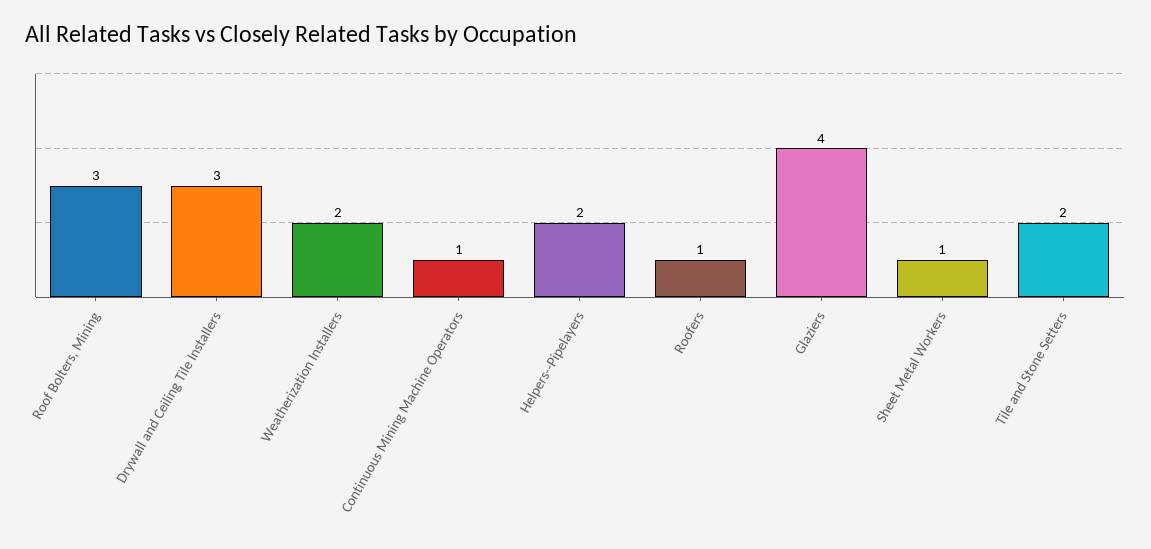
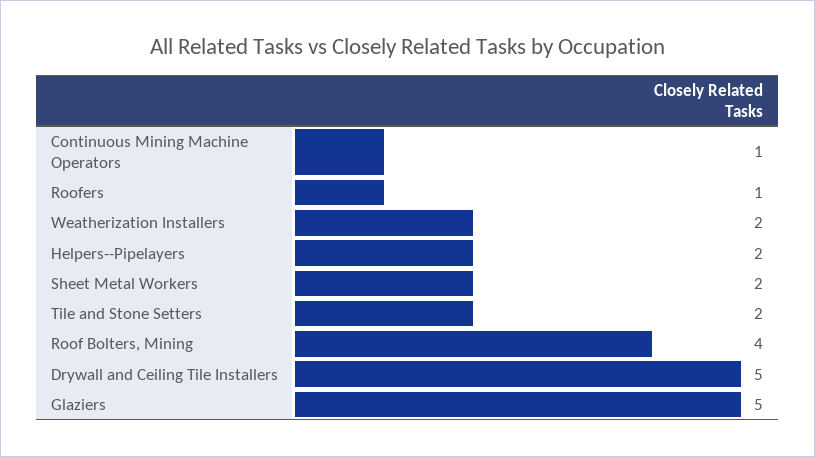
Roof Bolters, Mining: 3 -> 4
Drywall and Ceiling Tile Installers: 3 -> 5
Glaziers: 4 -> 5
Sheet Metal Workers: 1 -> 2

